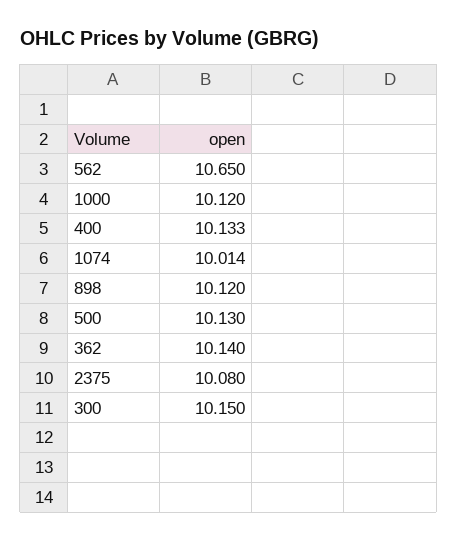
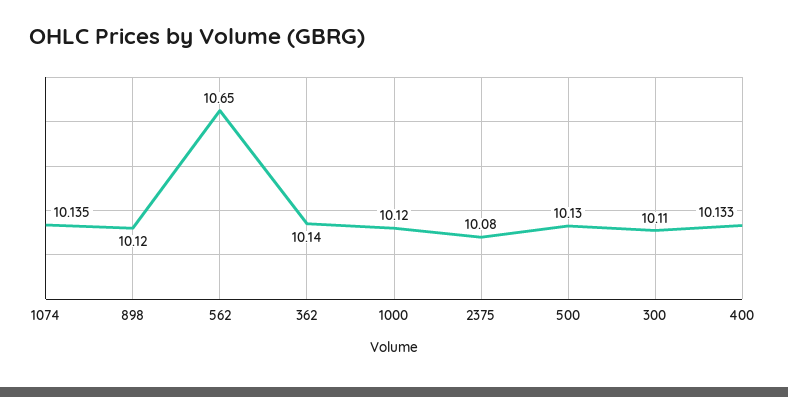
1074: 10.014 -> 10.135
300: 10.15 -> 10.11

